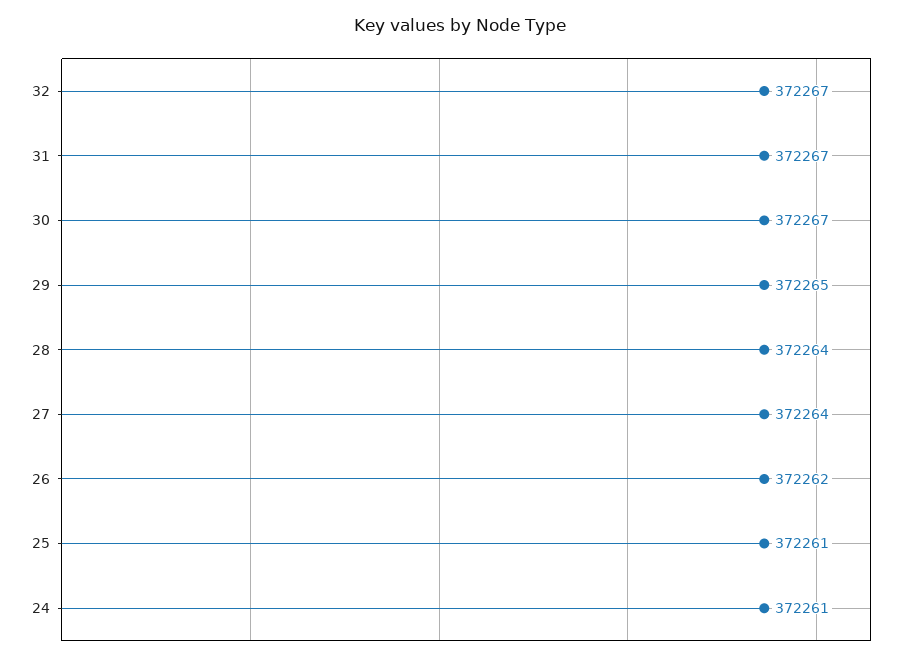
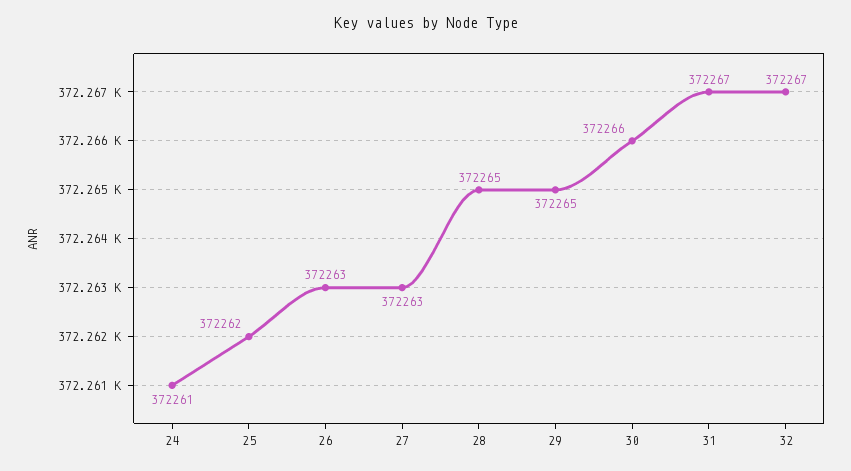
30: 372267 -> 372266
28: 372264 -> 372265
27: 372264 -> 372263
26: 372262 -> 372263
25: 372261 -> 372262

